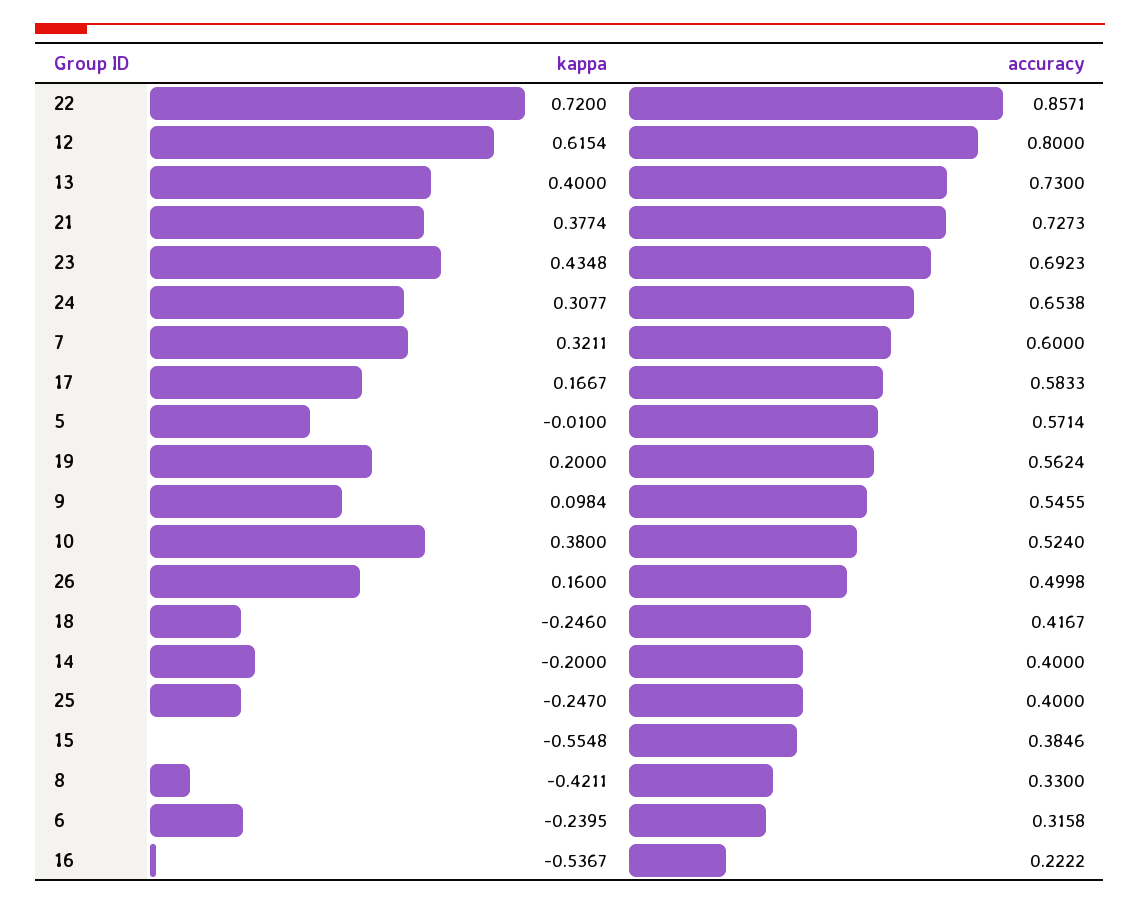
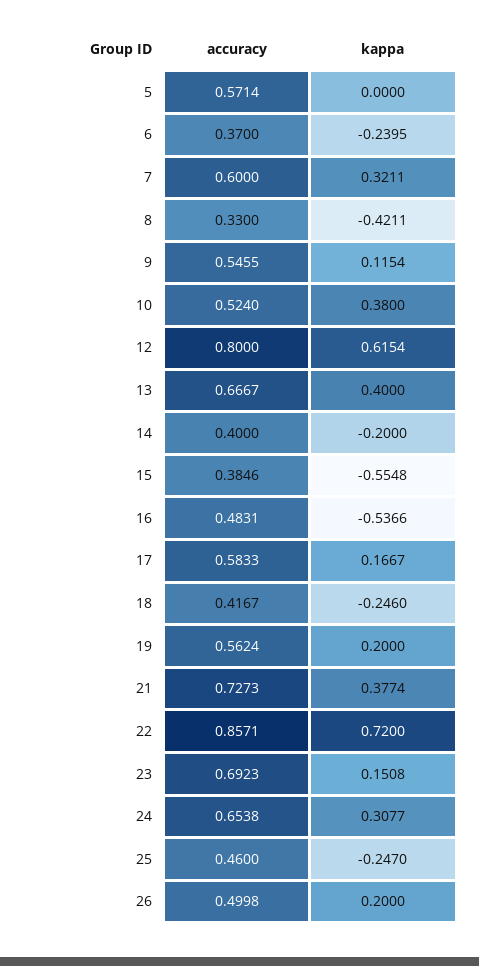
accuracy, 13: 0.73 -> 0.6667
kappa, 23: 0.4348 -> 0.1508
kappa, 5: -0.01 -> 0
kappa, 9: 0.0984 -> 0.1154
kappa, 26: 0.16 -> 0.2
accuracy, 25: 0.4 -> 0.46
accuracy, 6: 0.3158 -> 0.37
kappa, 16: -0.5367 -> -0.5366
accuracy, 16: 0.2222 -> 0.4831

